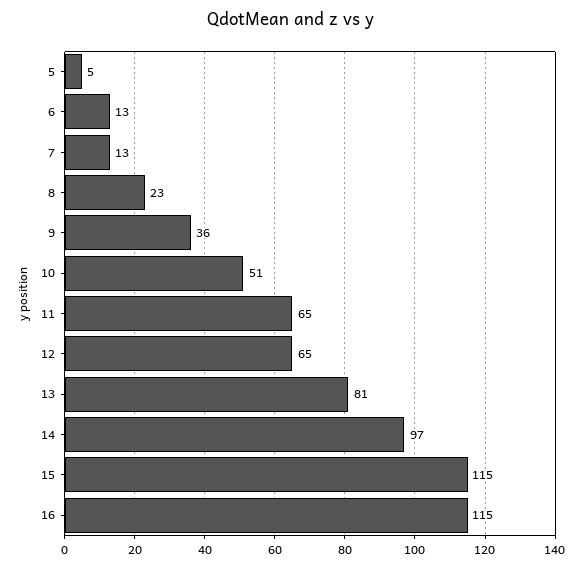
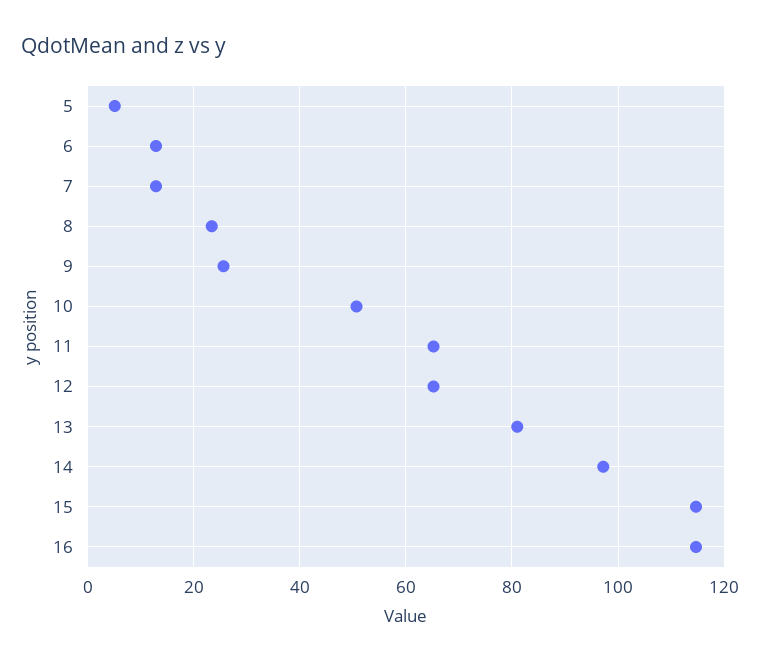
9: 36 -> 26

